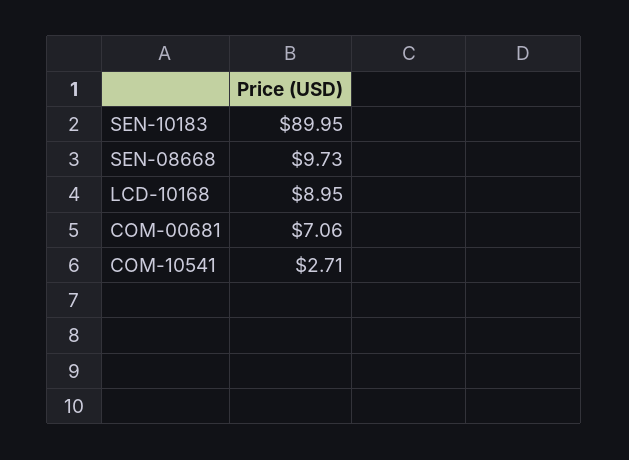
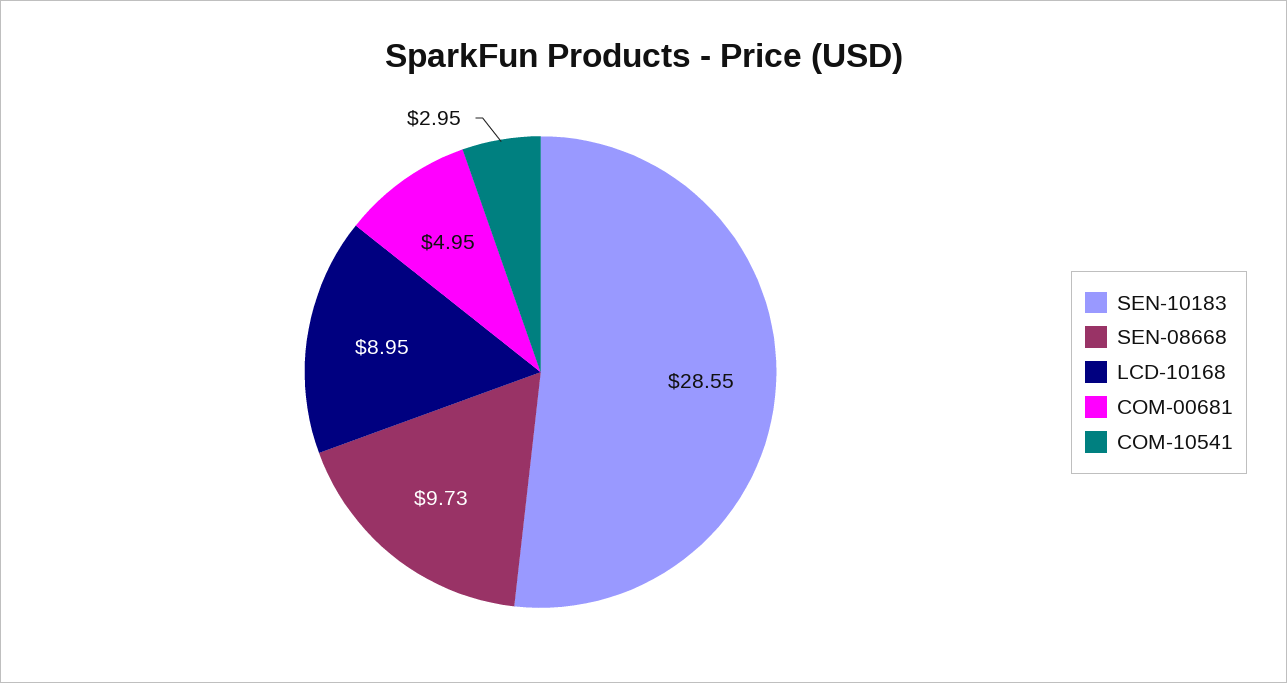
SEN-10183: 89.95 -> 28.55
COM-00681: 7.06 -> 4.95
COM-10541: 2.71 -> 2.95

